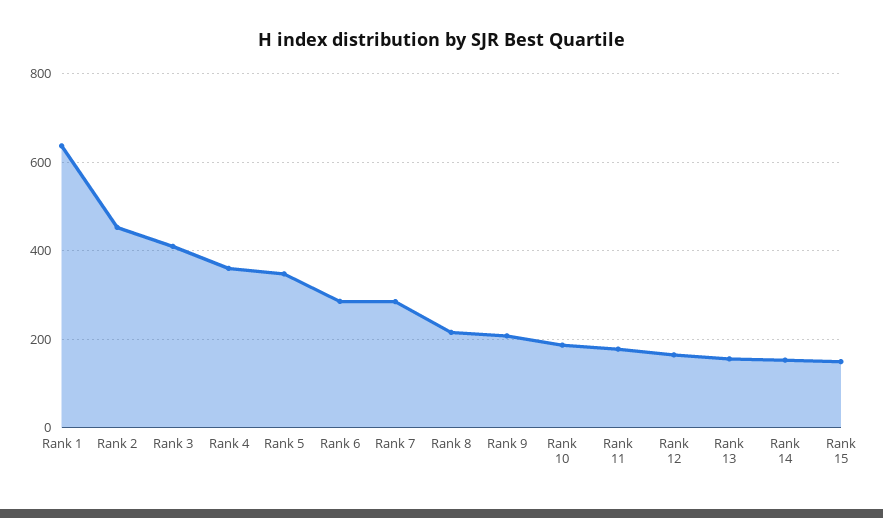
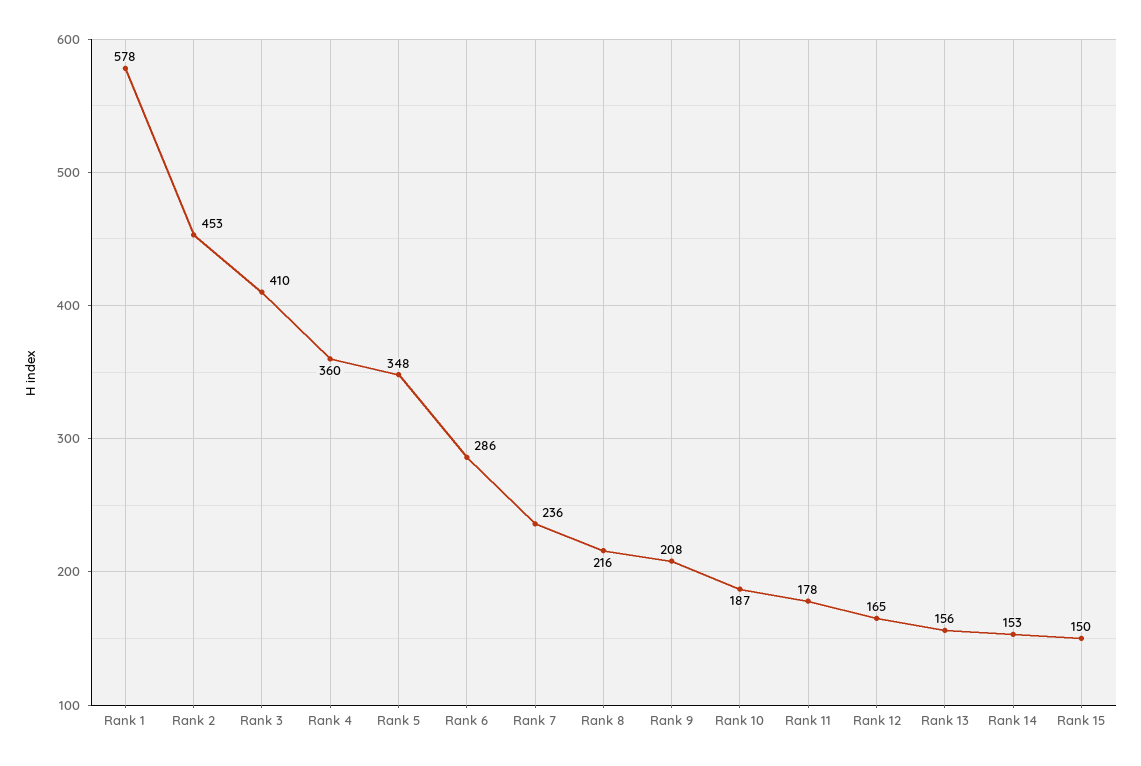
Rank 1: 640 -> 578
Rank 7: 280 -> 236

